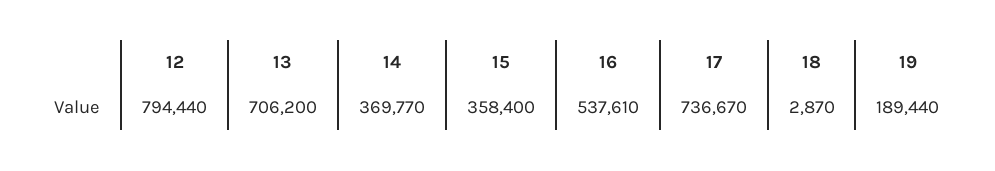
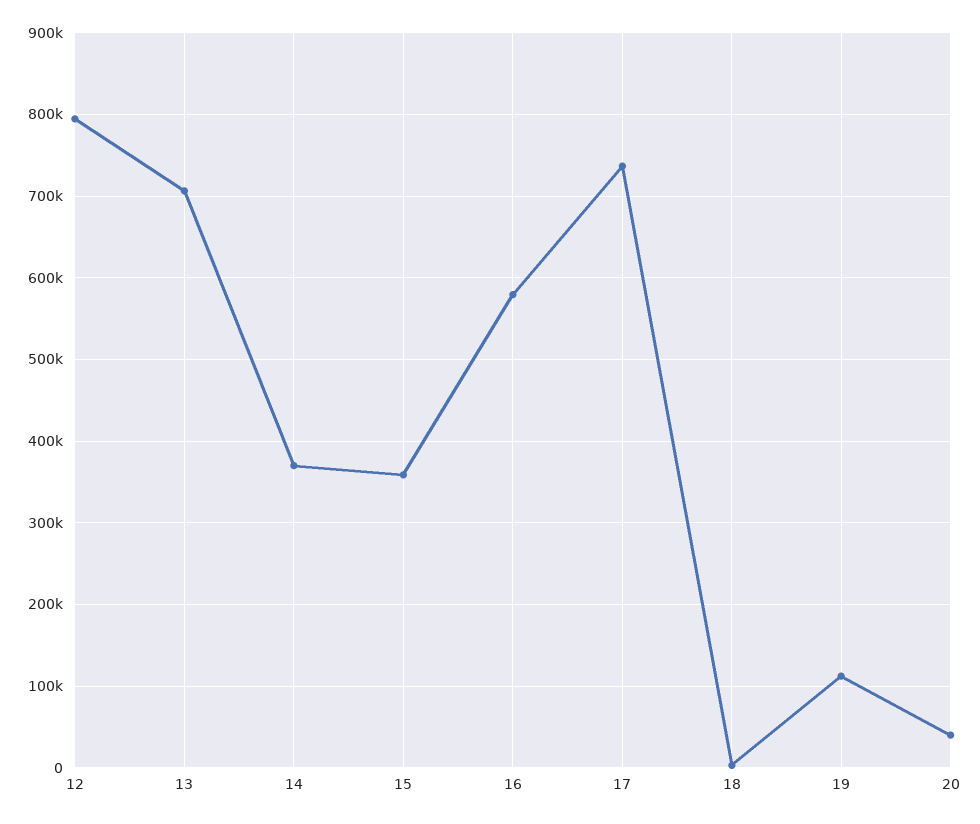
16: 537610 -> 580000
19: 189440 -> 110000
20: none -> 40000

